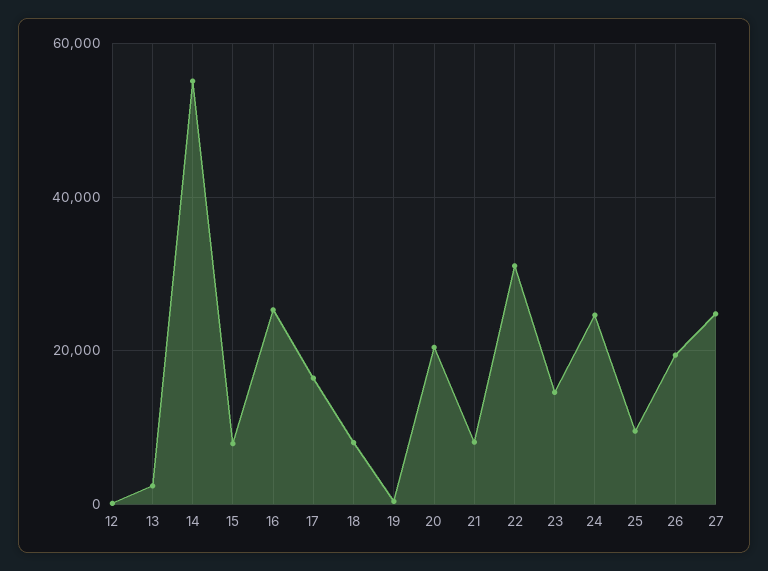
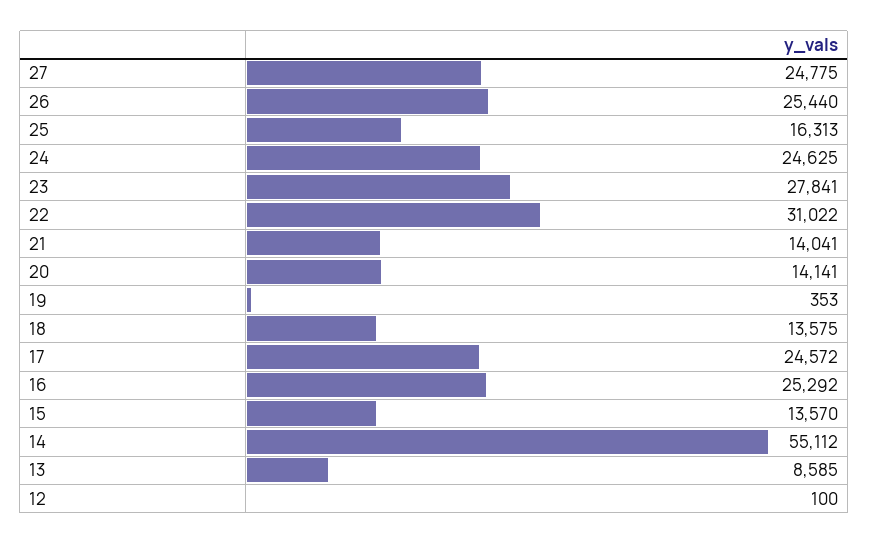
13: 2000 -> 8585
15: 8000 -> 13570
17: 16000 -> 24572
18: 8000 -> 13575
20: 20000 -> 14141
21: 8000 -> 14041
23: 14000 -> 27841
25: 10000 -> 16313
26: 20000 -> 25440

